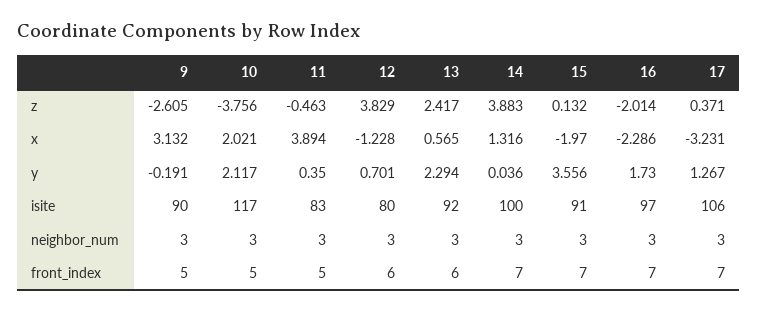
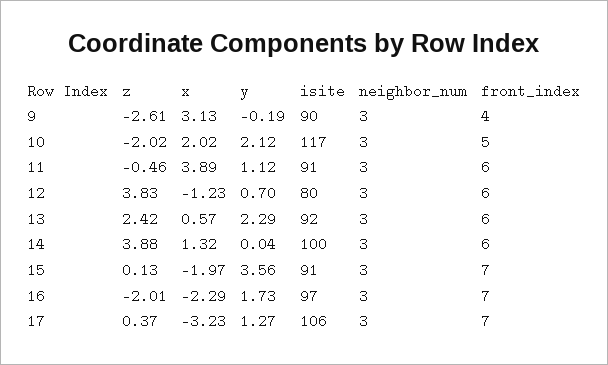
10, z: -3.756 -> -2.02
11, y: 0.35 -> 1.12
11, isite: 83 -> 91
9, front_index: 5 -> 4
11, front_index: 5 -> 6
14, front_index: 7 -> 6

